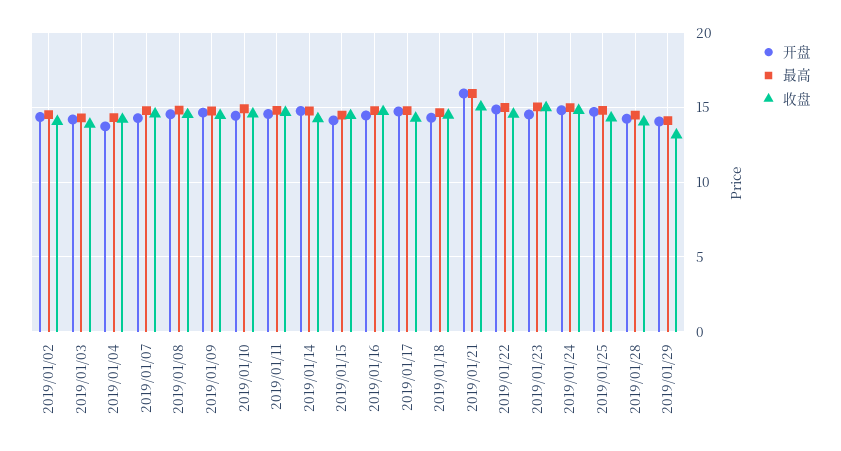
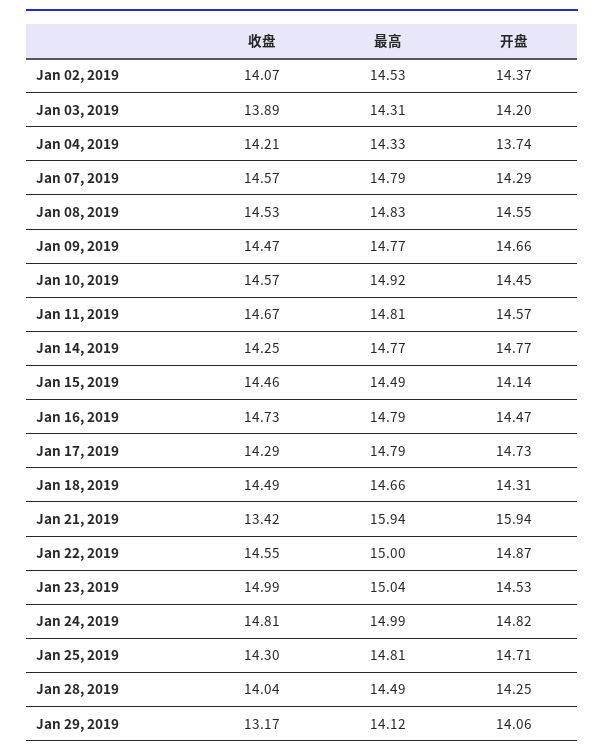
收盘, 2019/01/21: 15 -> 13.42

